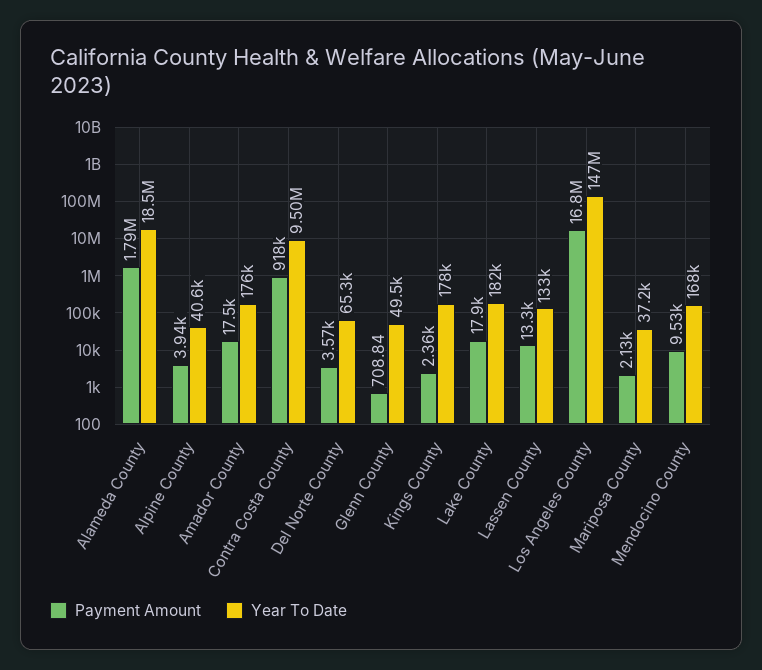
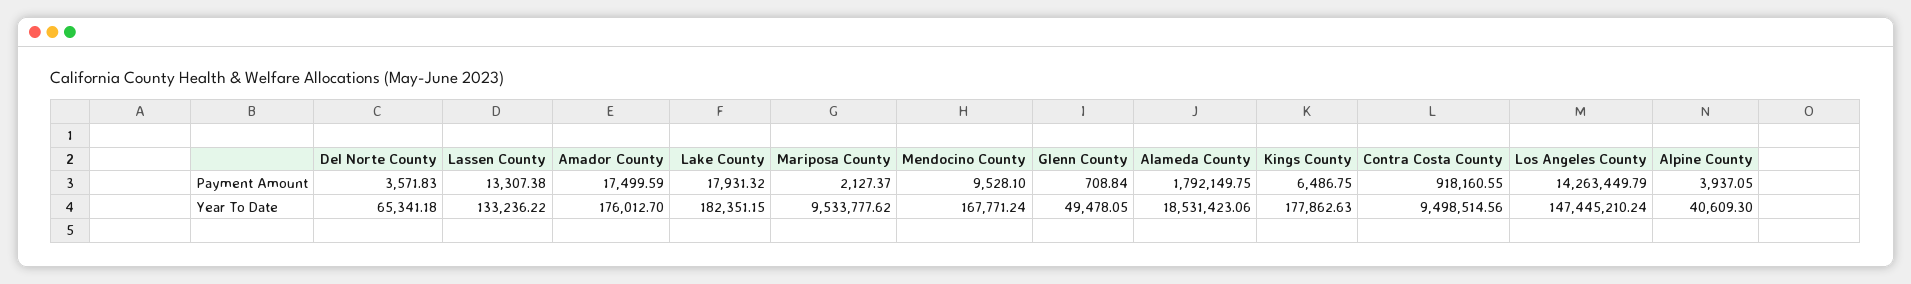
Payment Amount, Kings County: 2360 -> 6486.75
Payment Amount, Los Angeles County: 16800000 -> 14263449.79
Year To Date, Mariposa County: 37200 -> 9533777.62

